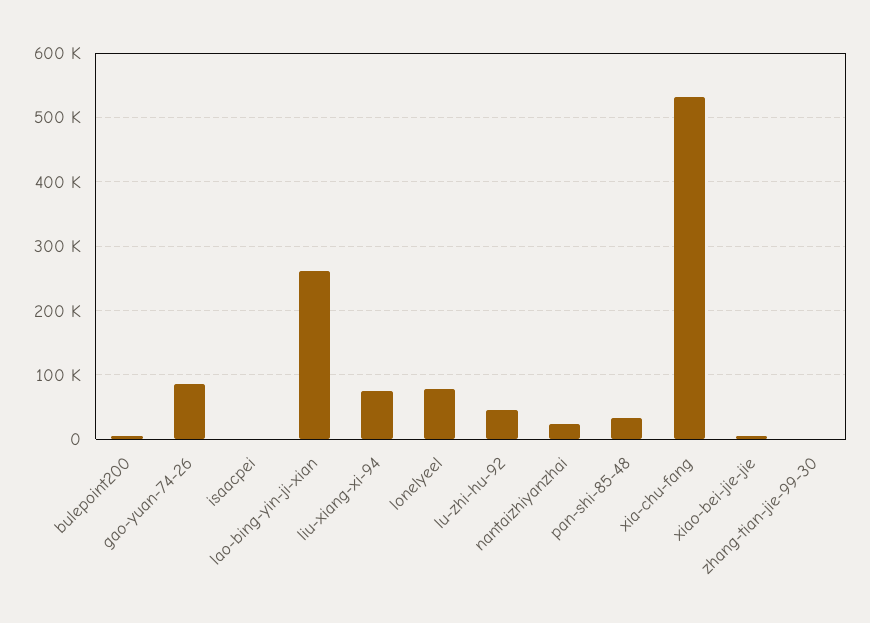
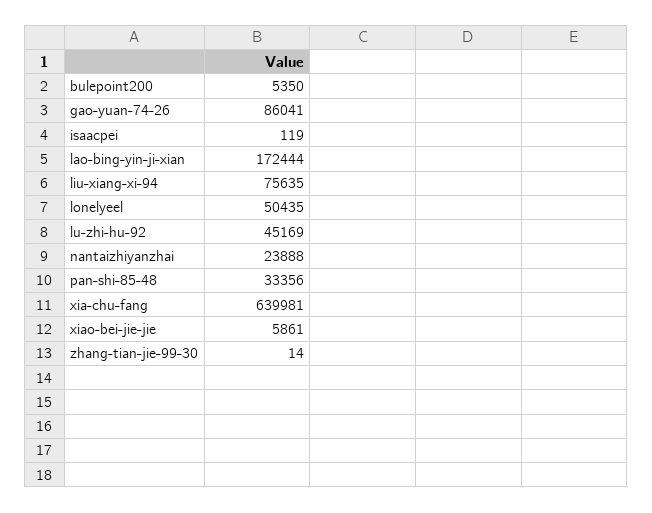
lao-bing-yin-ji-xian: 260000 -> 172444
lonelyeel: 80000 -> 50435
xia-chu-fang: 530000 -> 639981

